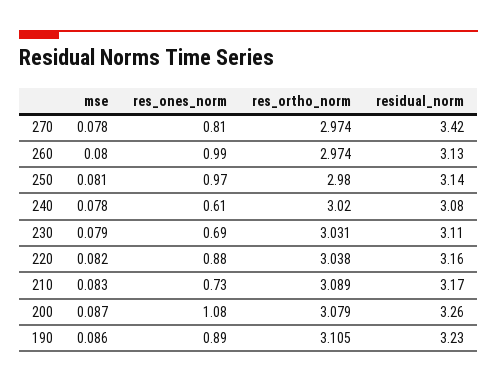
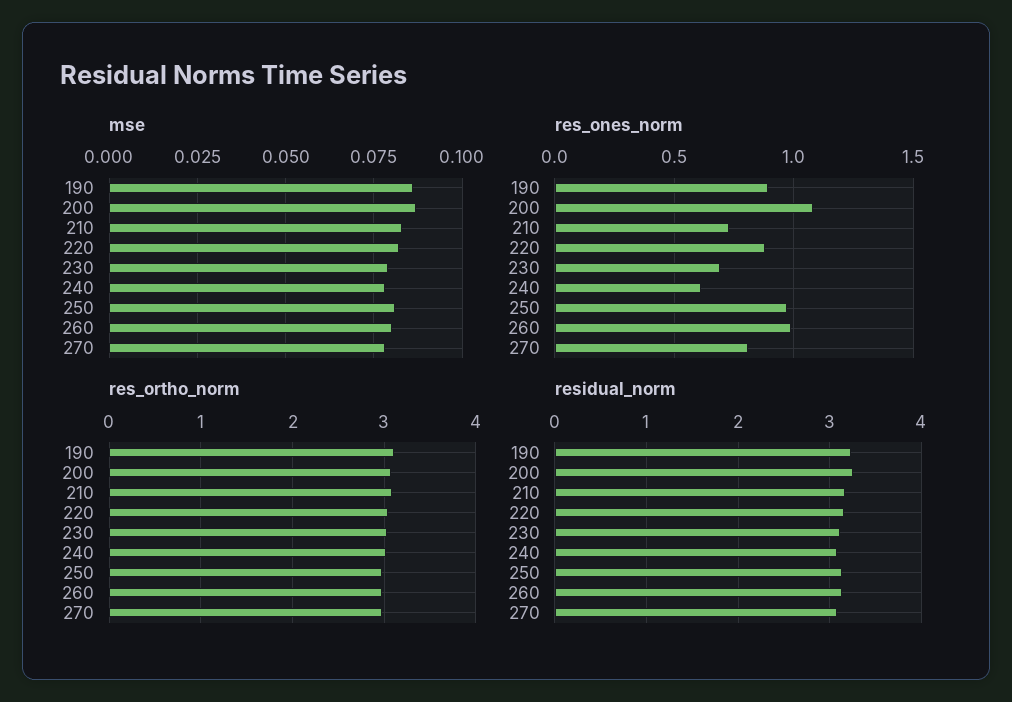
residual_norm, 270: 3.42 -> 3.1

